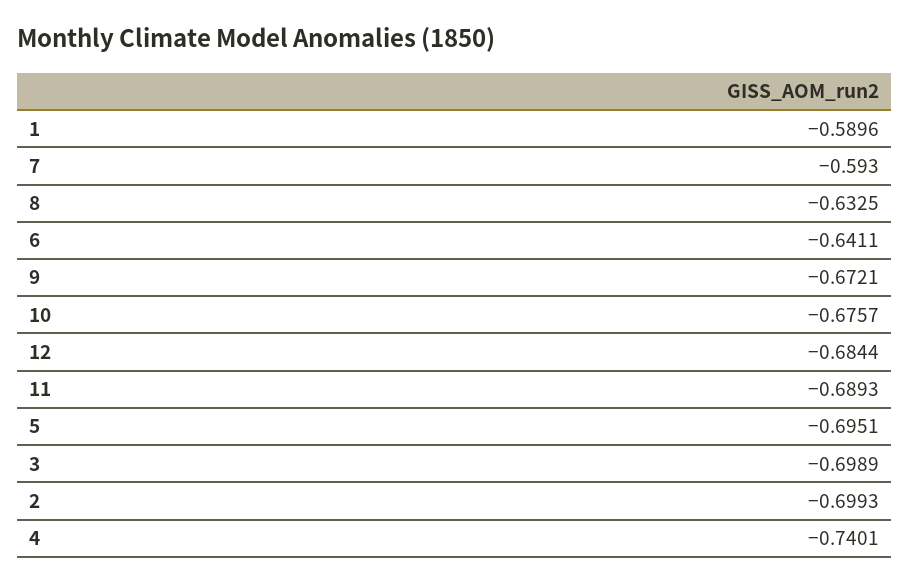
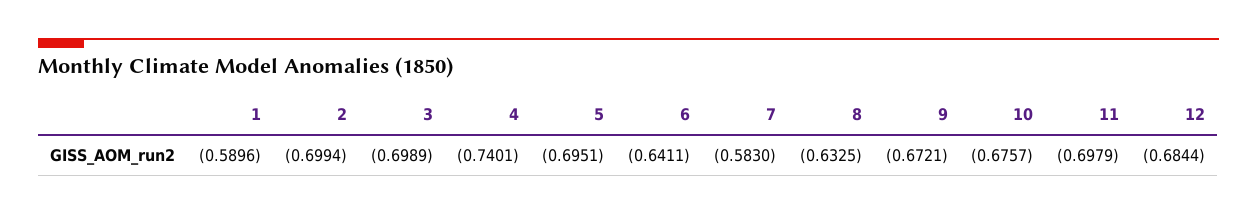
7: -0.593 -> -0.583
11: -0.6893 -> -0.6979
2: -0.6993 -> -0.6994

